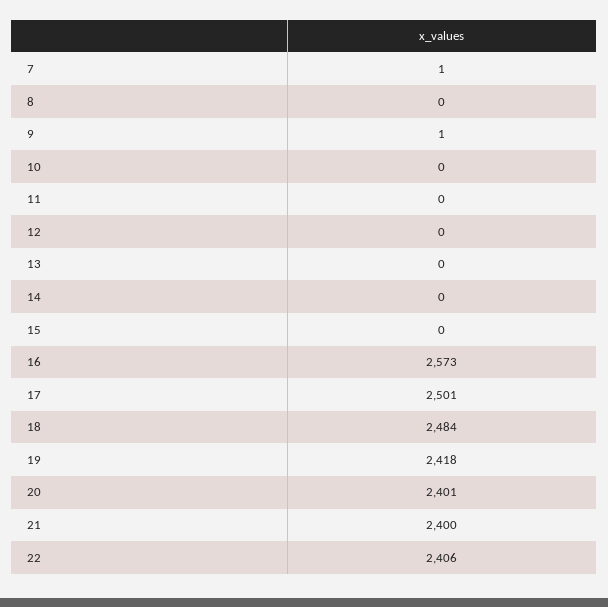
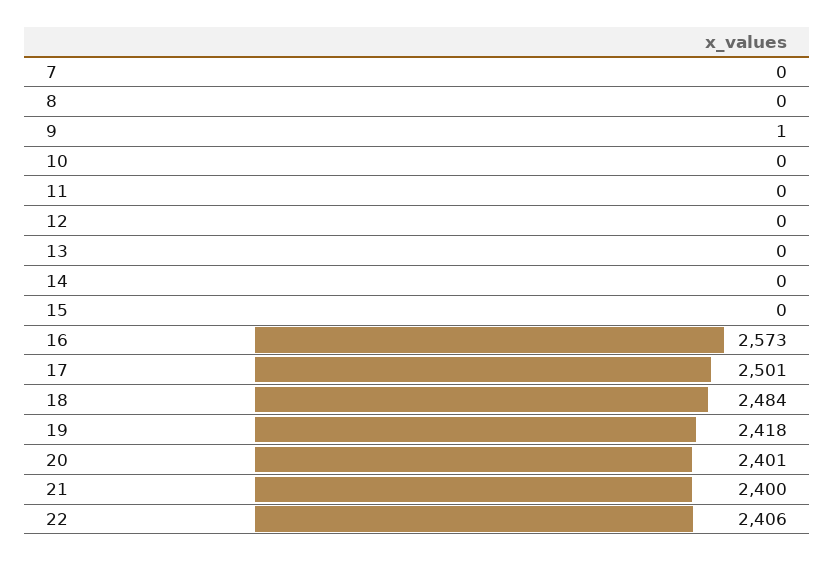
7: 1 -> 0

